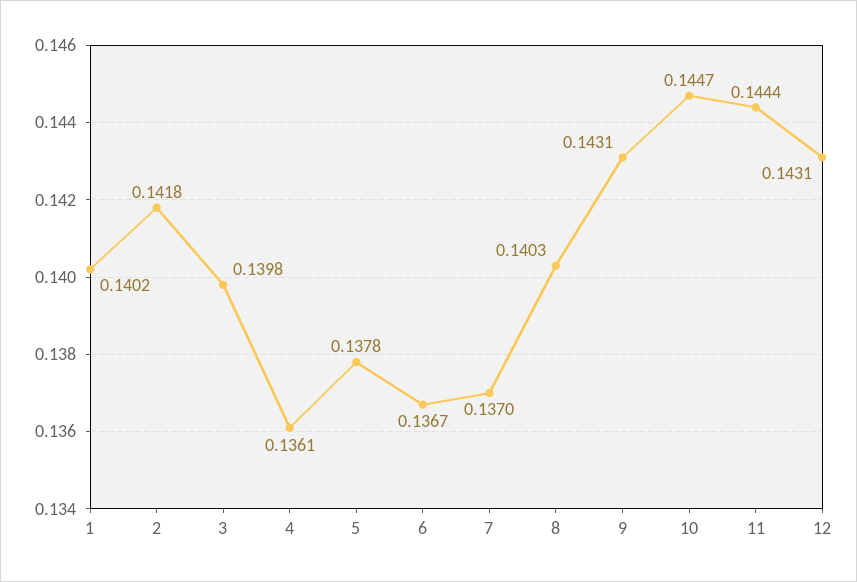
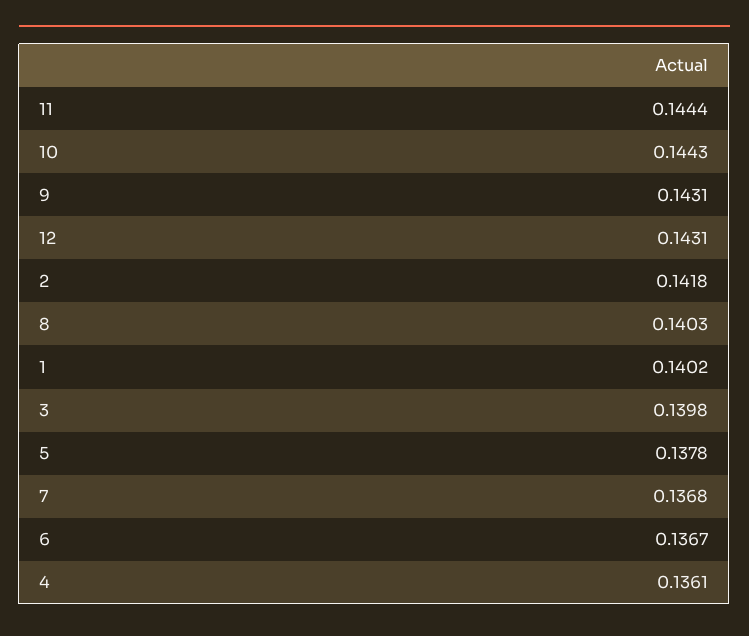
7: 0.137 -> 0.1368
10: 0.1447 -> 0.1443

